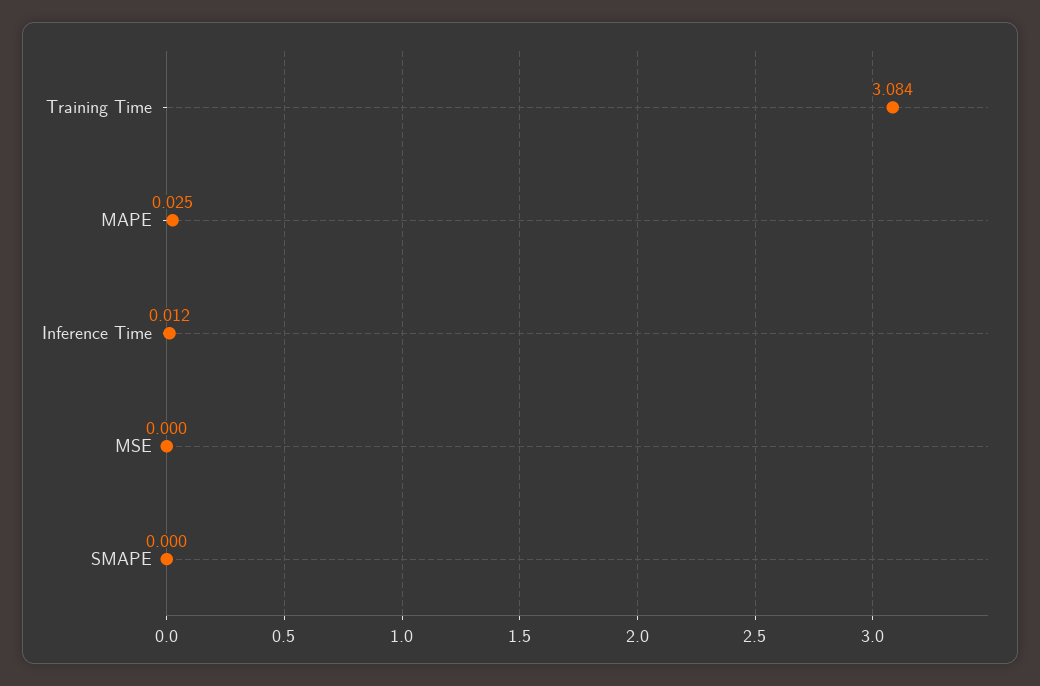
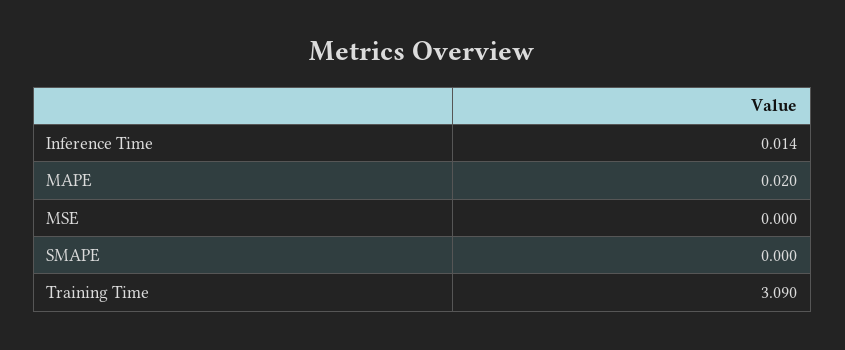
Training Time: 3.084 -> 3.09
MAPE: 0.025 -> 0.02
Inference Time: 0.012 -> 0.014

